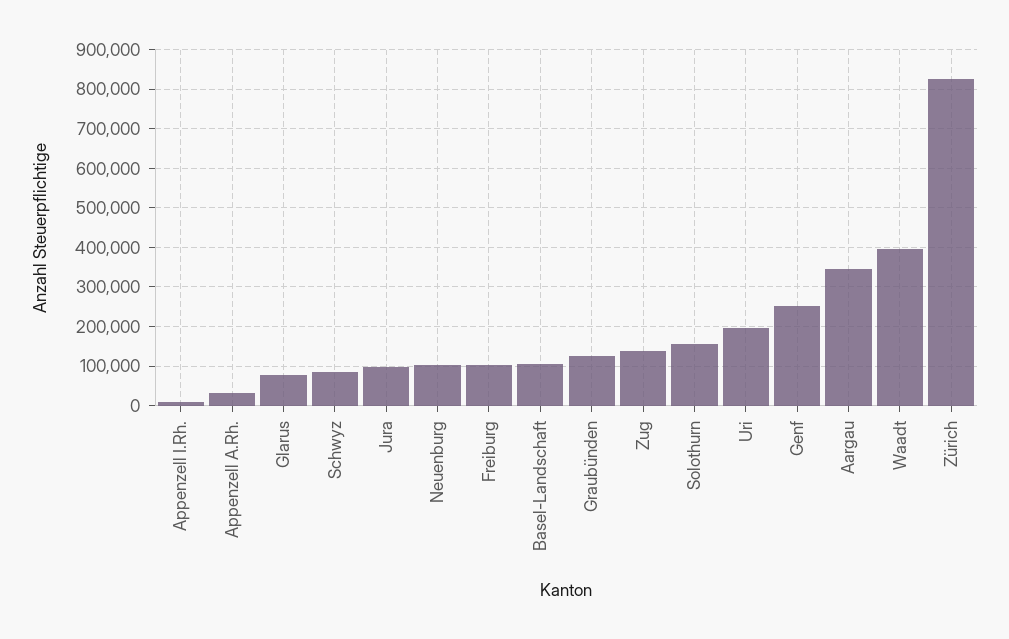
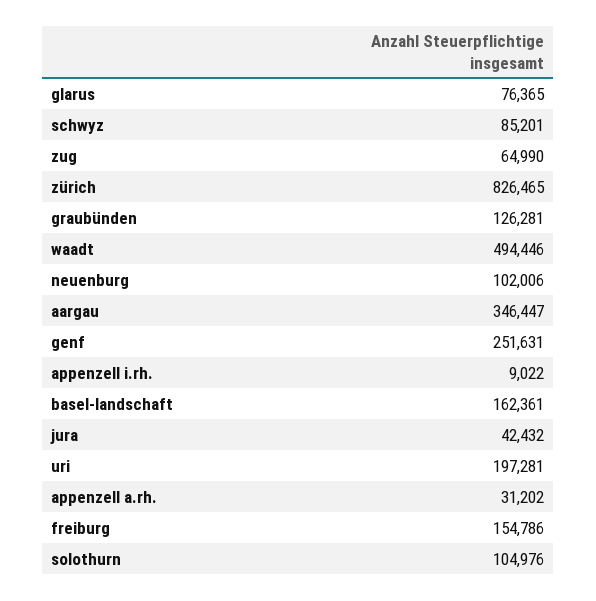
Jura: 100000 -> 42432
Freiburg: 100000 -> 154786
Basel-Landschaft: 100000 -> 162361
Zug: 140000 -> 64990
Solothurn: 160000 -> 104976
Waadt: 400000 -> 494446

